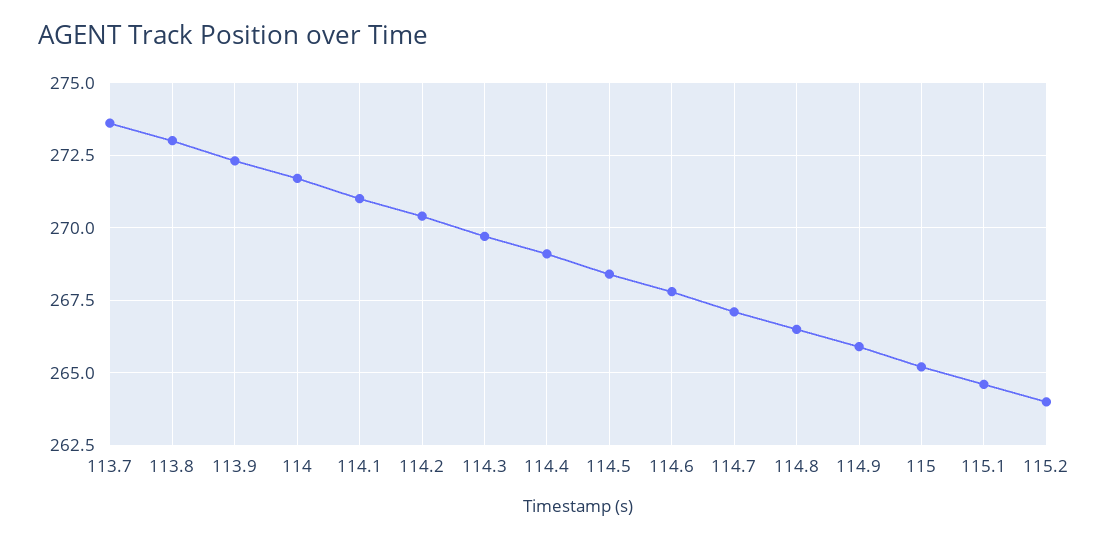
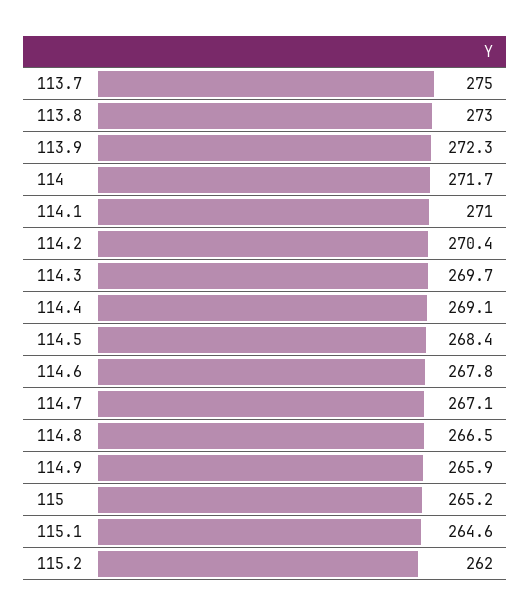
113.7: 273.5 -> 275
115.2: 264 -> 262

